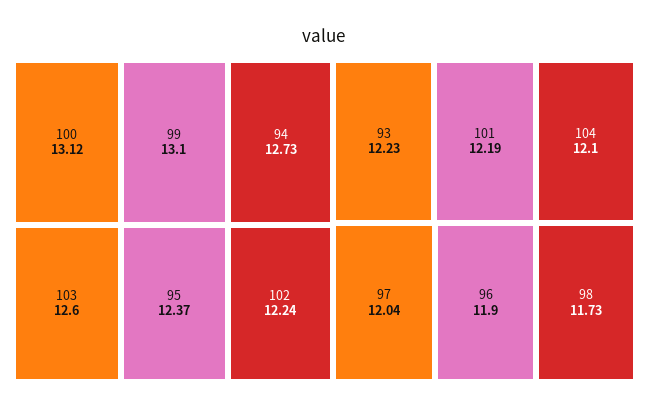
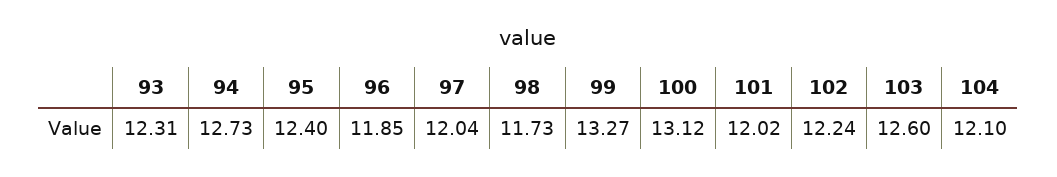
99: 13.1 -> 13.27
95: 12.37 -> 12.4
93: 12.23 -> 12.31
101: 12.19 -> 12.02
96: 11.9 -> 11.85

